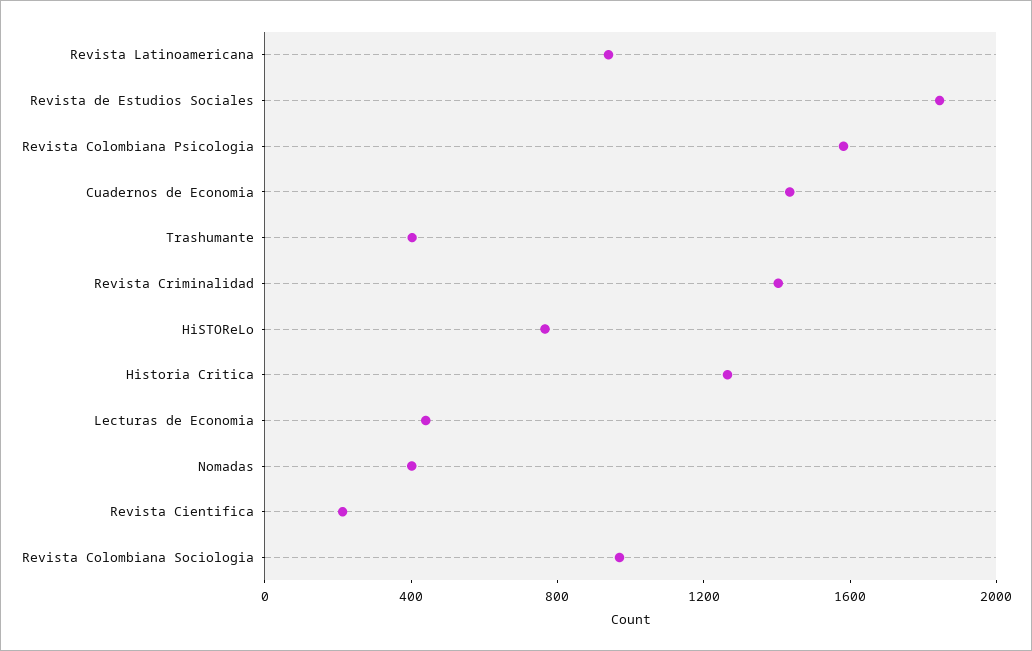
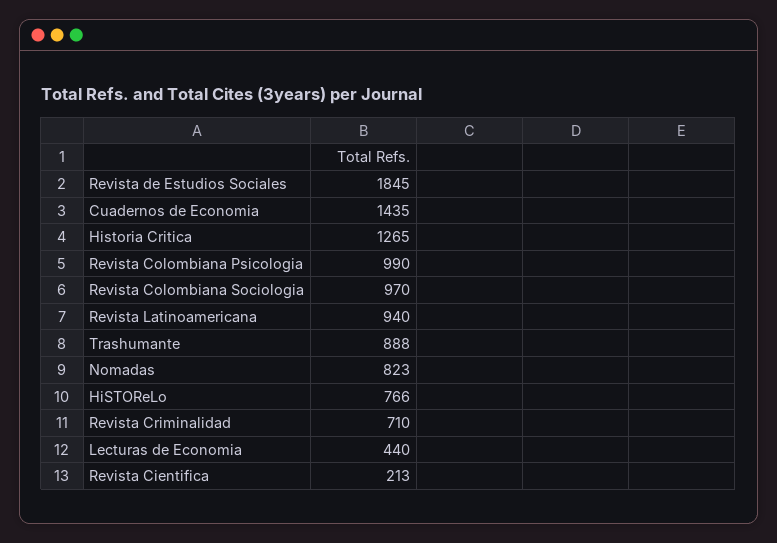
Revista Colombiana Psicologia: 1600 -> 990
Trashumante: 400 -> 888
Revista Criminalidad: 1400 -> 710
Nomadas: 400 -> 823

